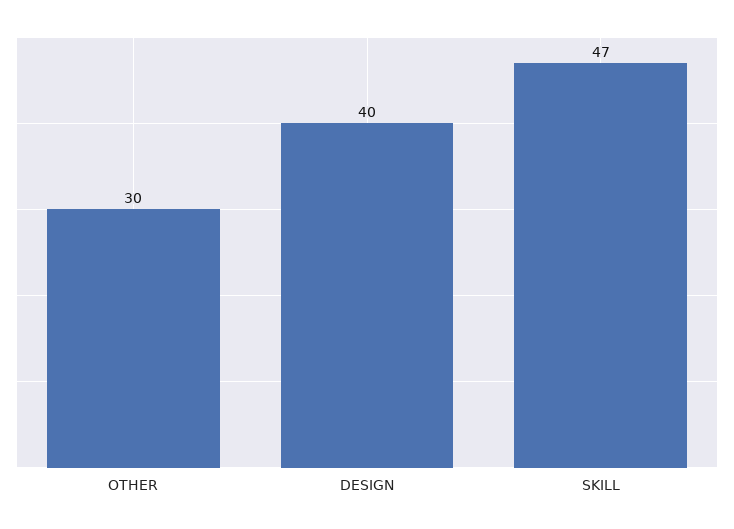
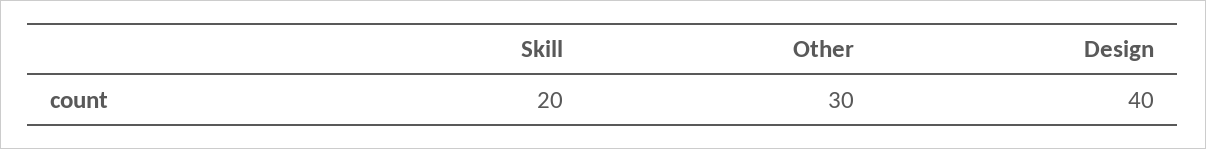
SKILL: 47 -> 20

